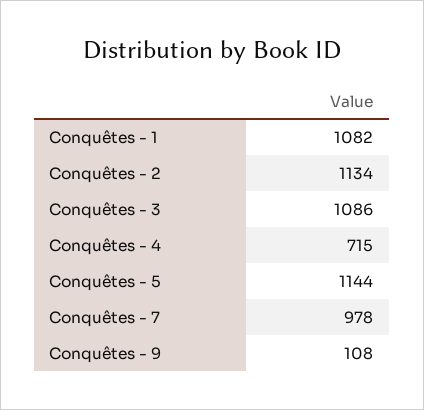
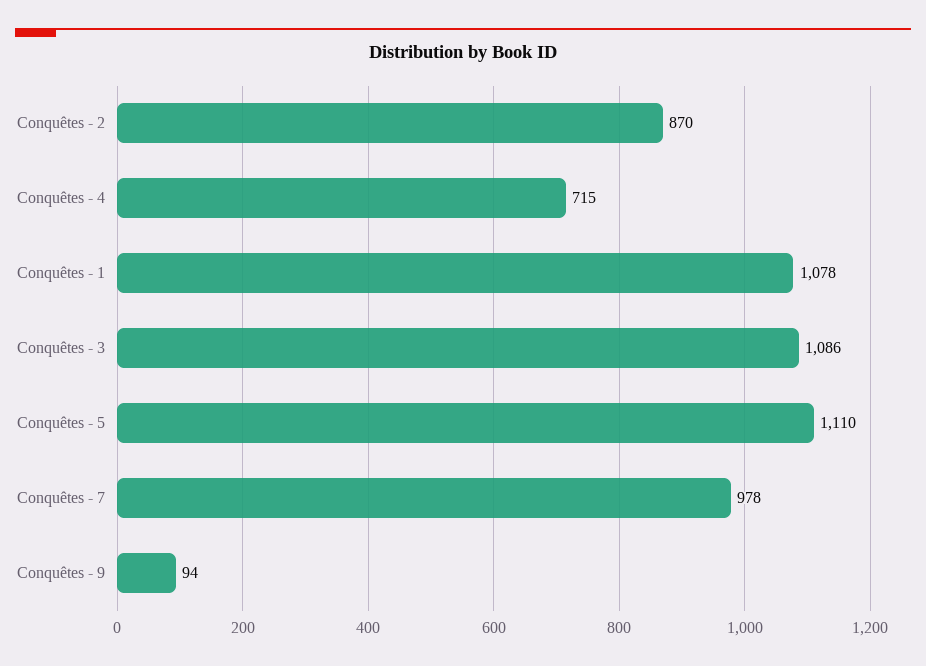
Conquêtes - 1: 1082 -> 1078
Conquêtes - 2: 1134 -> 870
Conquêtes - 5: 1144 -> 1110
Conquêtes - 9: 108 -> 94

